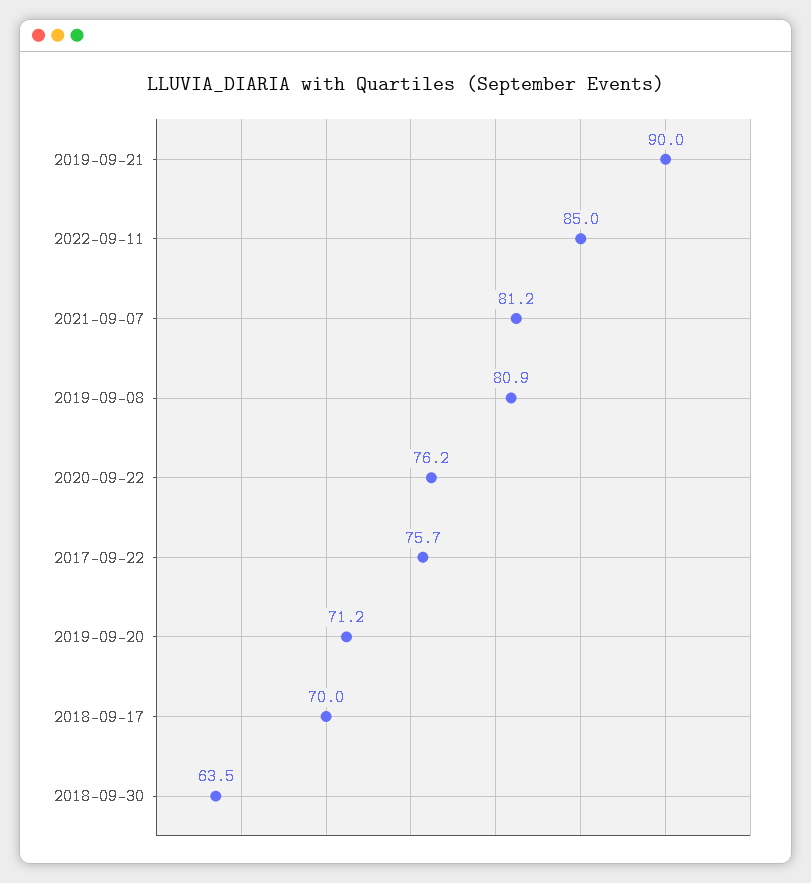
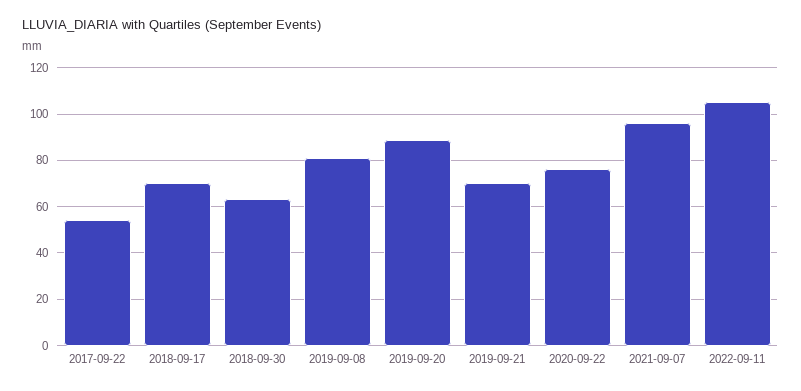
2019-09-21: 90 -> 70
2022-09-11: 85 -> 105
2021-09-07: 81.2 -> 95
2017-09-22: 75.7 -> 55
2019-09-20: 71.2 -> 90

